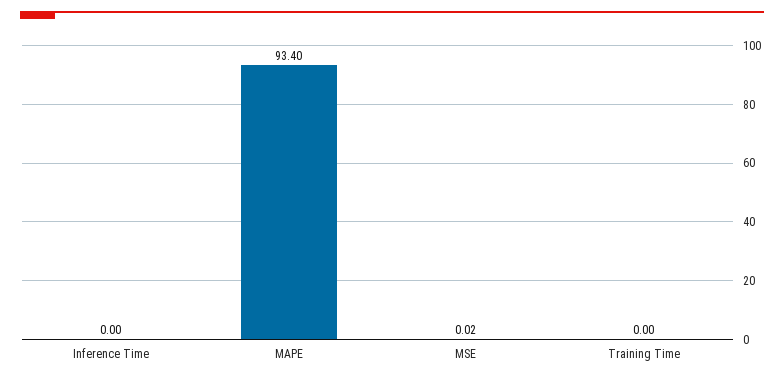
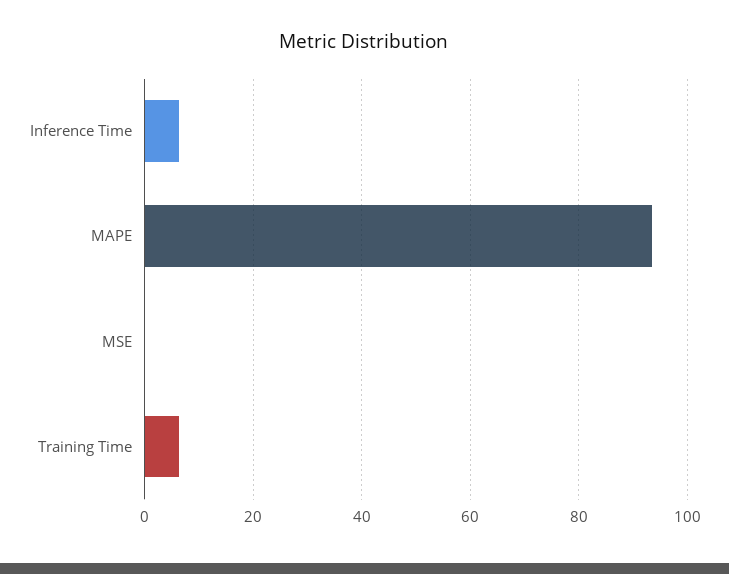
Inference Time: 0 -> 6
Training Time: 0 -> 6

